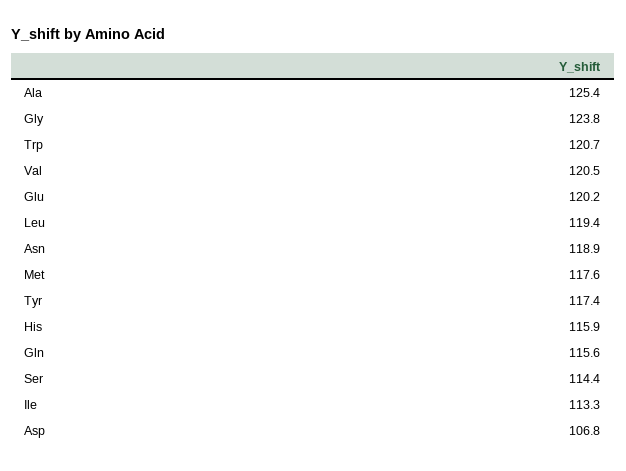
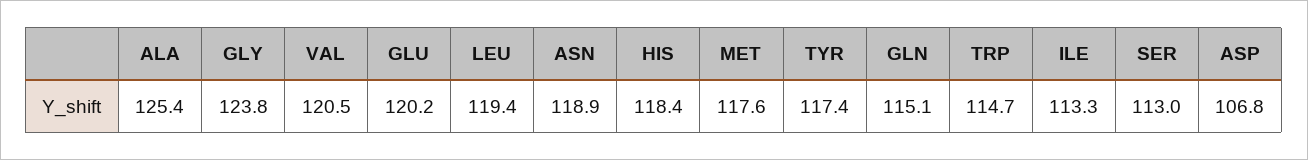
Trp: 120.7 -> 114.7
His: 115.9 -> 118.4
Gln: 115.6 -> 115.1
Ser: 114.4 -> 113

